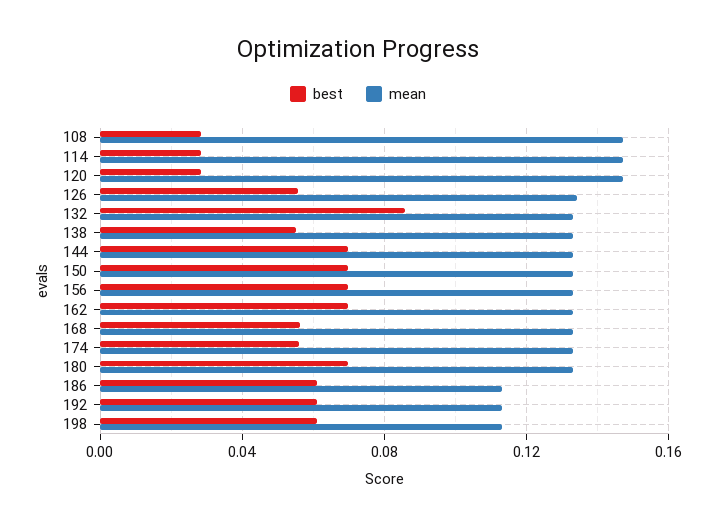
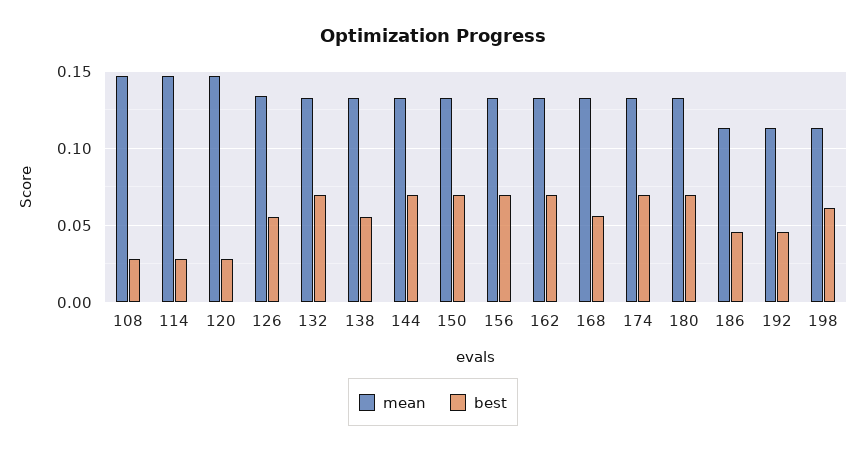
best, 132: 0.085 -> 0.07
best, 174: 0.055 -> 0.07
best, 186: 0.06 -> 0.045
best, 192: 0.06 -> 0.045

